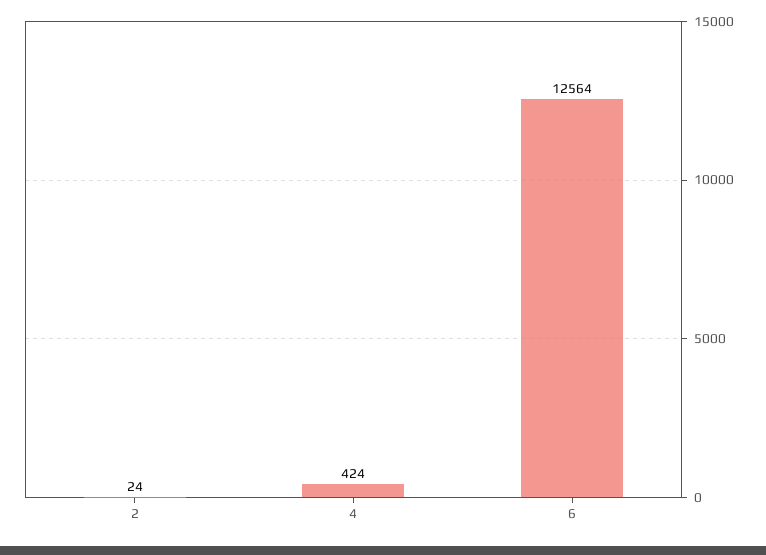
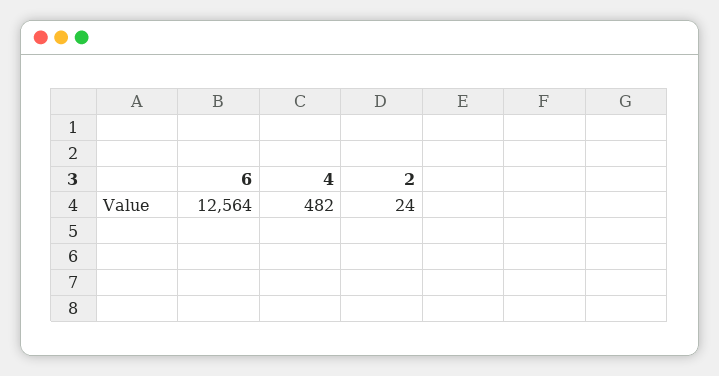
4: 424 -> 482

